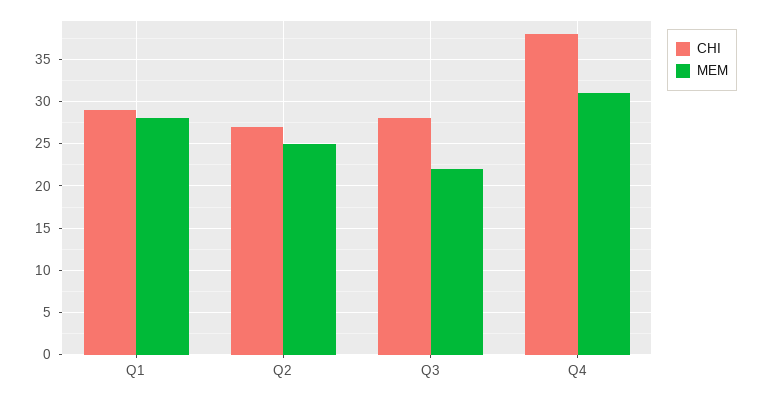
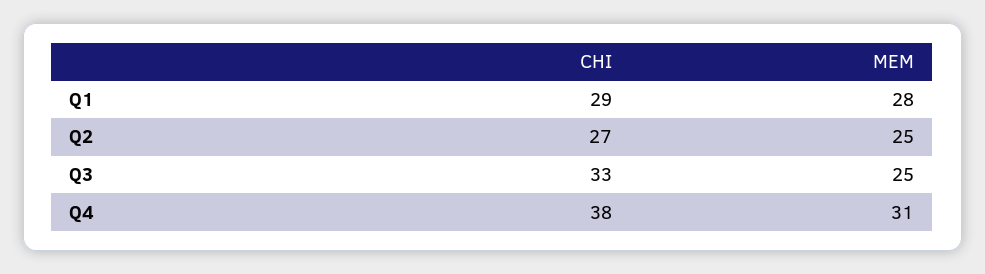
CHI, Q3: 28 -> 33
MEM, Q3: 22 -> 25

